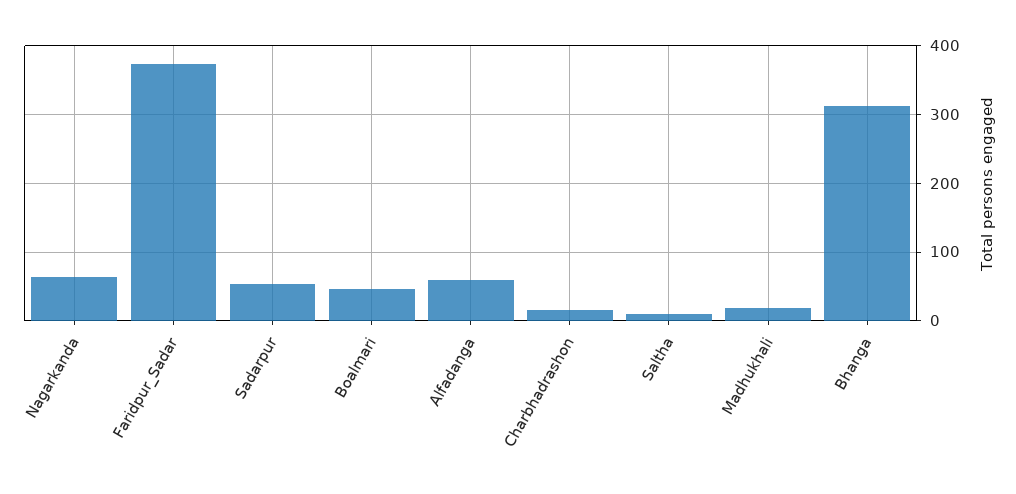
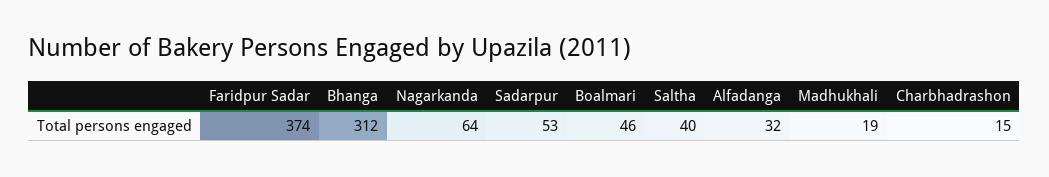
Alfadanga: 60 -> 32
Saltha: 10 -> 40

